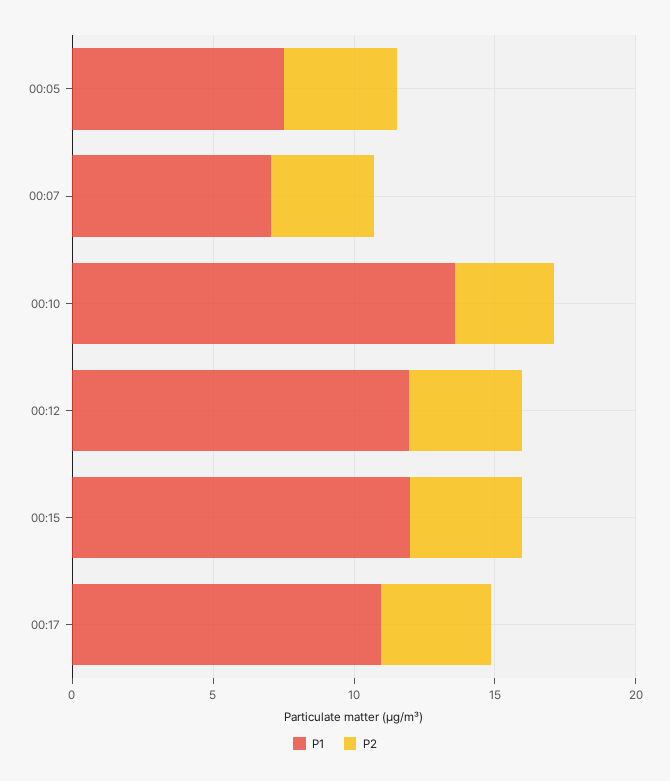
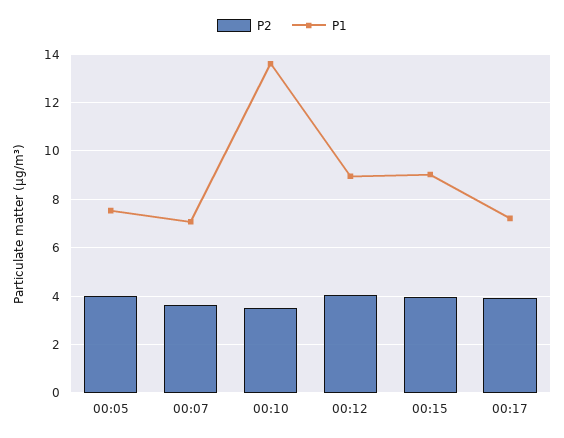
P1, 00:12: 12 -> 9
P1, 00:15: 12 -> 9
P1, 00:17: 11 -> 7.25

